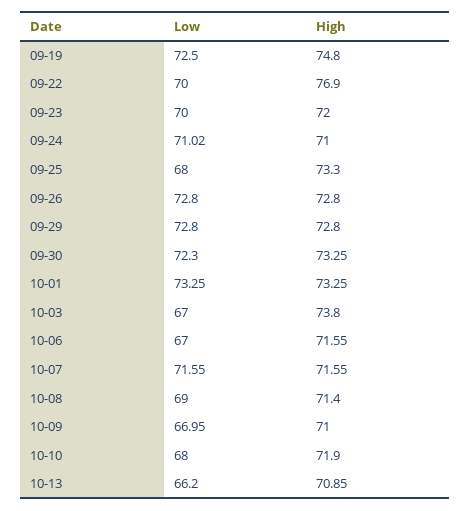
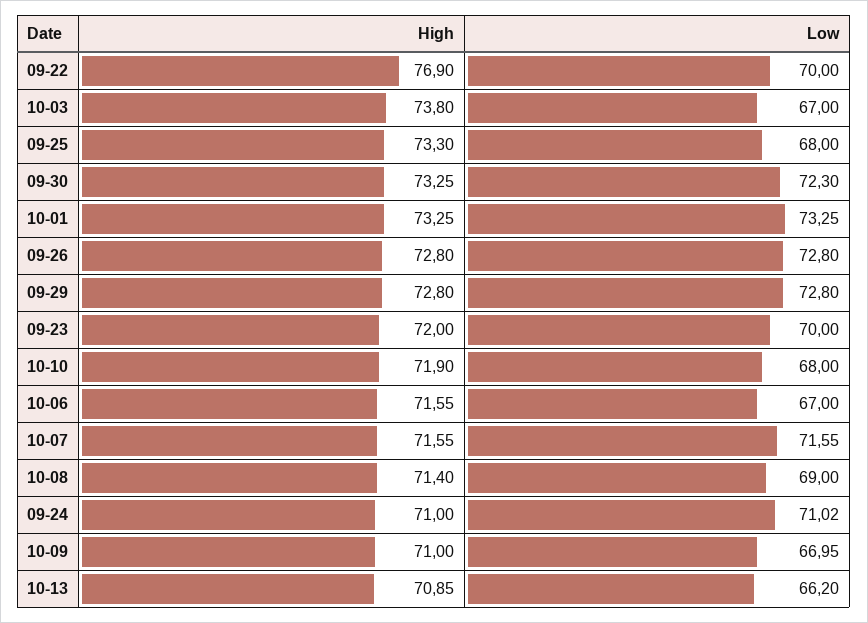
Low, 09-19: 72.5 -> none
High, 09-19: 74.8 -> none

